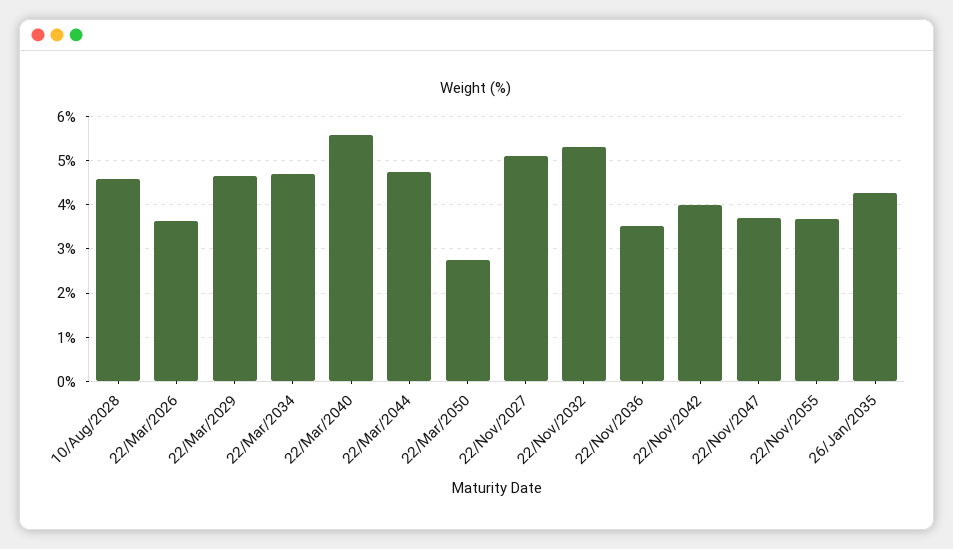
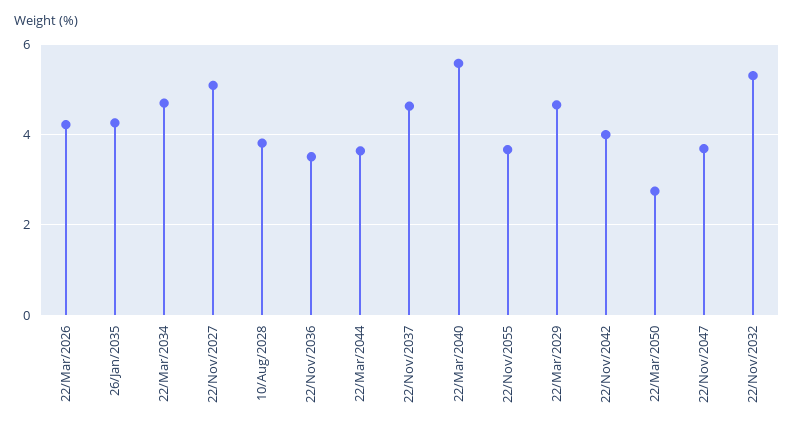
10/Aug/2028: 4.6 -> 3.8
22/Mar/2026: 3.6 -> 4.2
22/Mar/2044: 4.8 -> 3.6
22/Nov/2037: none -> 4.6

